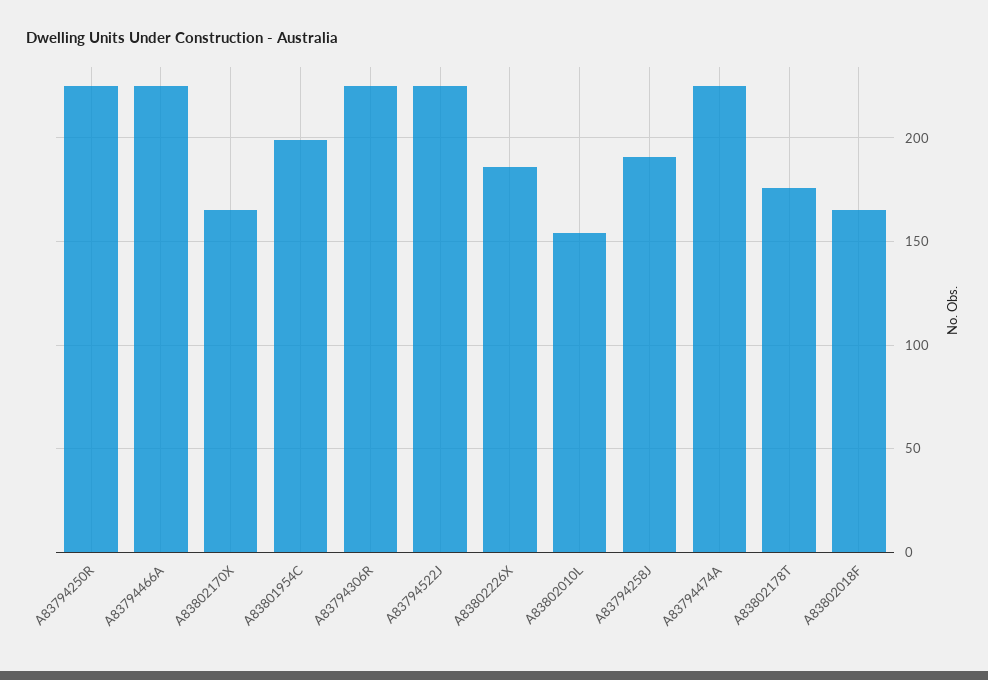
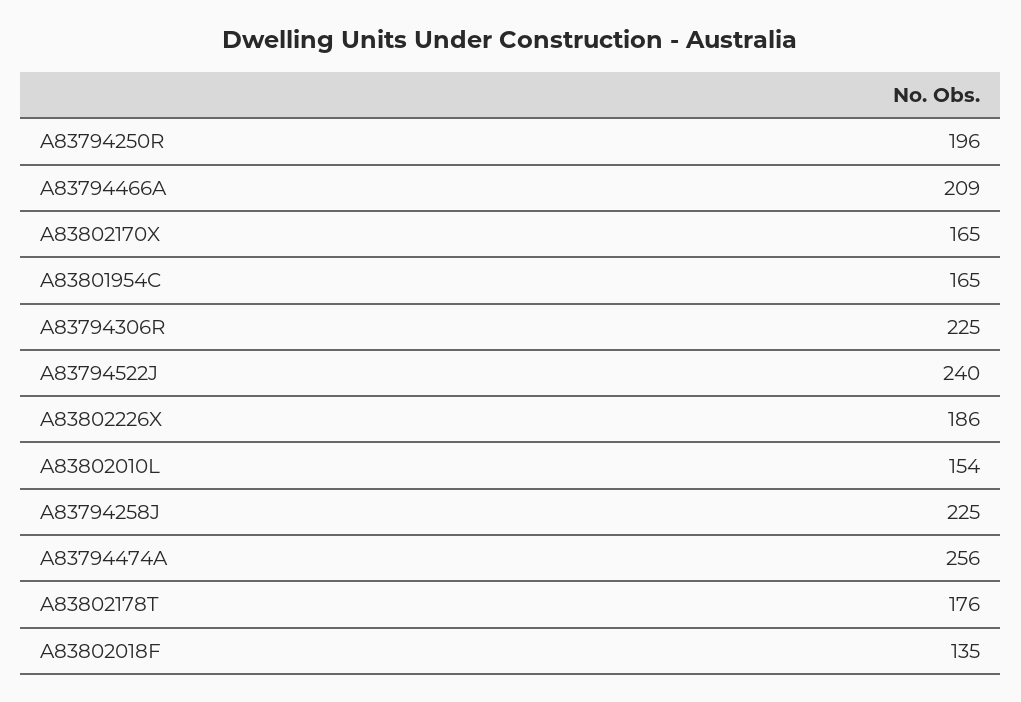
A83794250R: 225 -> 196
A83794466A: 225 -> 209
A83801954C: 200 -> 165
A83794522J: 225 -> 240
A83794258J: 190 -> 225
A83794474A: 225 -> 256
A83802018F: 165 -> 135

